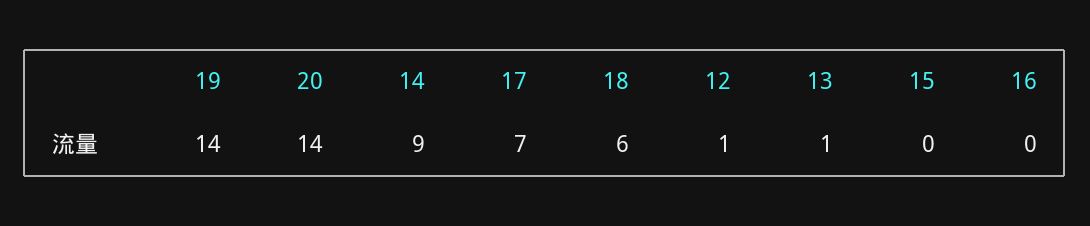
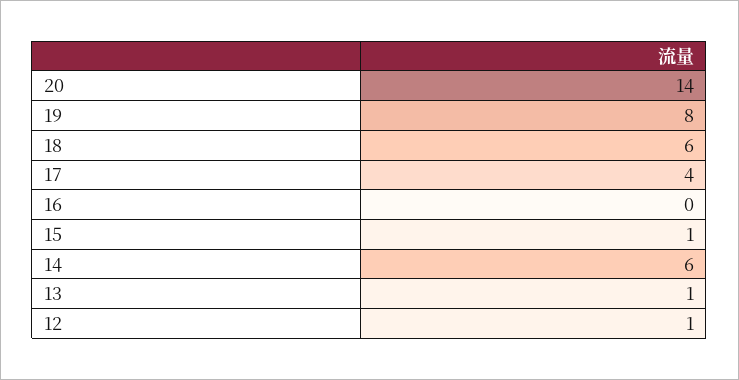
19: 14 -> 8
14: 9 -> 6
17: 7 -> 4
15: 0 -> 1

